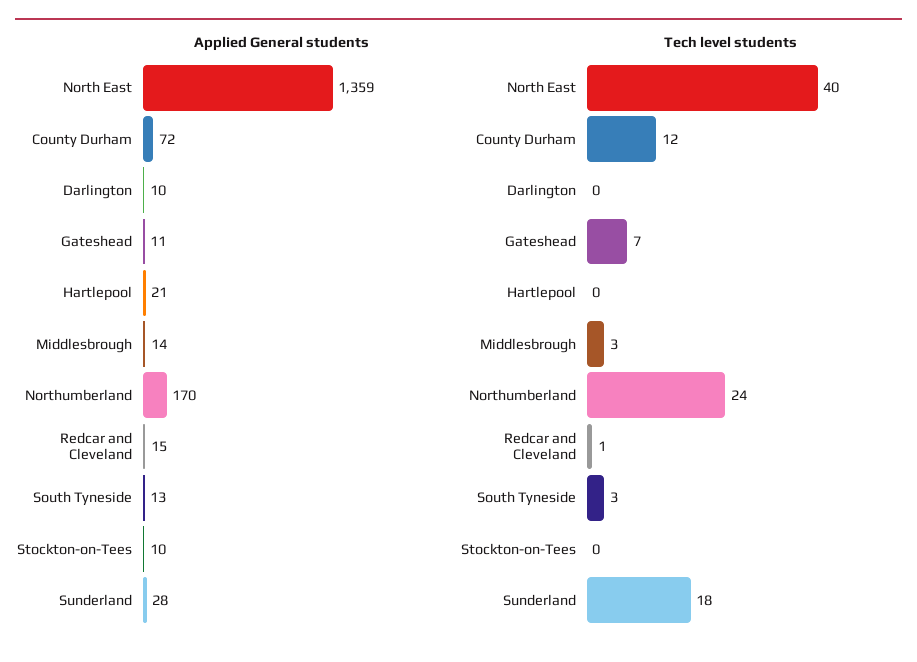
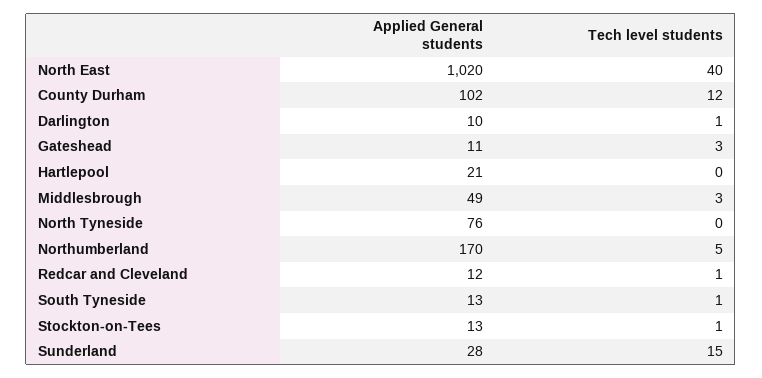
Applied General students, North East: 1359 -> 1020
Applied General students, County Durham: 72 -> 102
Applied General students, Middlesbrough: 14 -> 49
Applied General students, Redcar and Cleveland: 15 -> 12
Applied General students, Stockton-on-Tees: 10 -> 13
Tech level students, Darlington: 0 -> 1
Tech level students, Gateshead: 7 -> 3
Tech level students, Northumberland: 24 -> 5
Tech level students, South Tyneside: 3 -> 1
Tech level students, Stockton-on-Tees: 0 -> 1
Tech level students, Sunderland: 18 -> 15
Applied General students, North Tyneside: none -> 76
Tech level students, North Tyneside: none -> 0

